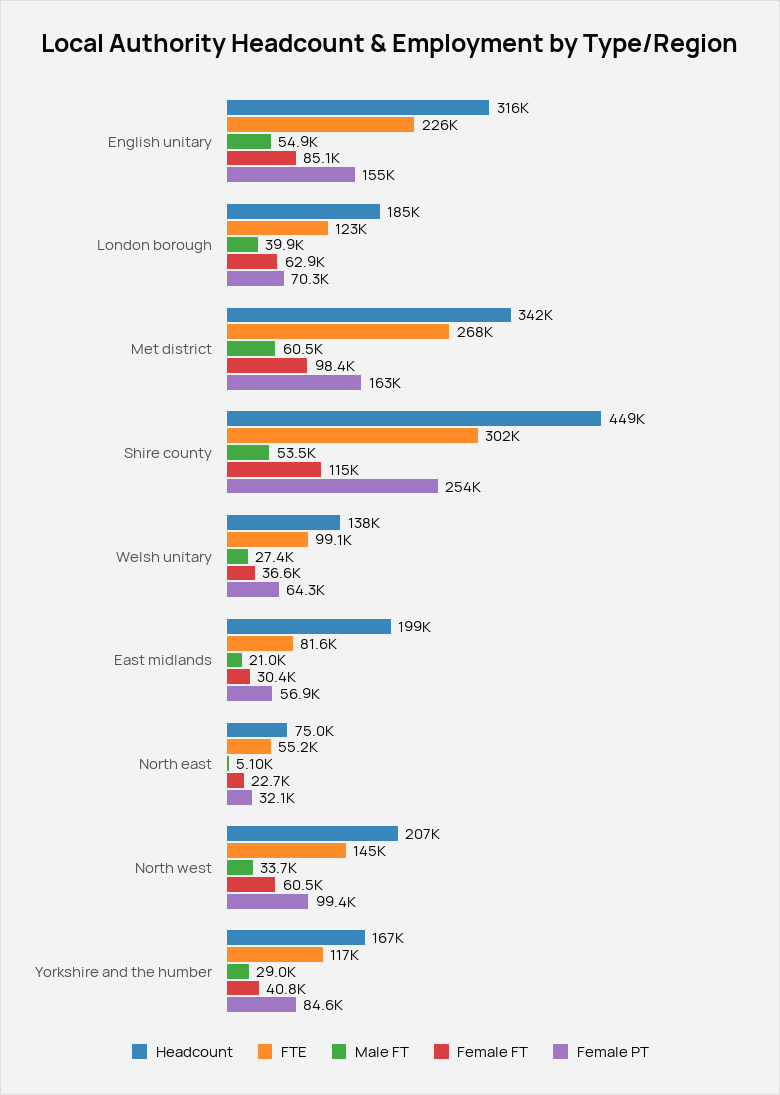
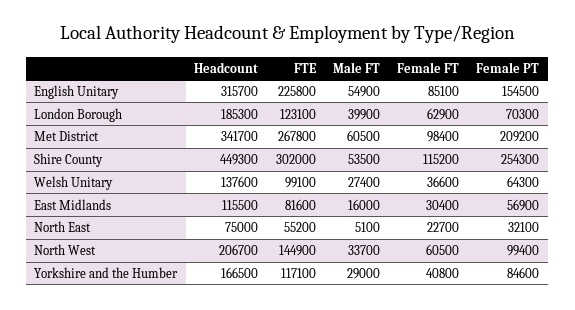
Female PT, Met district: 163000 -> 209200
Headcount, East midlands: 199000 -> 115500
Male FT, East midlands: 21000 -> 16000

